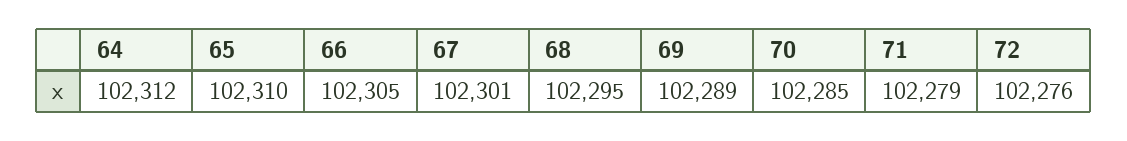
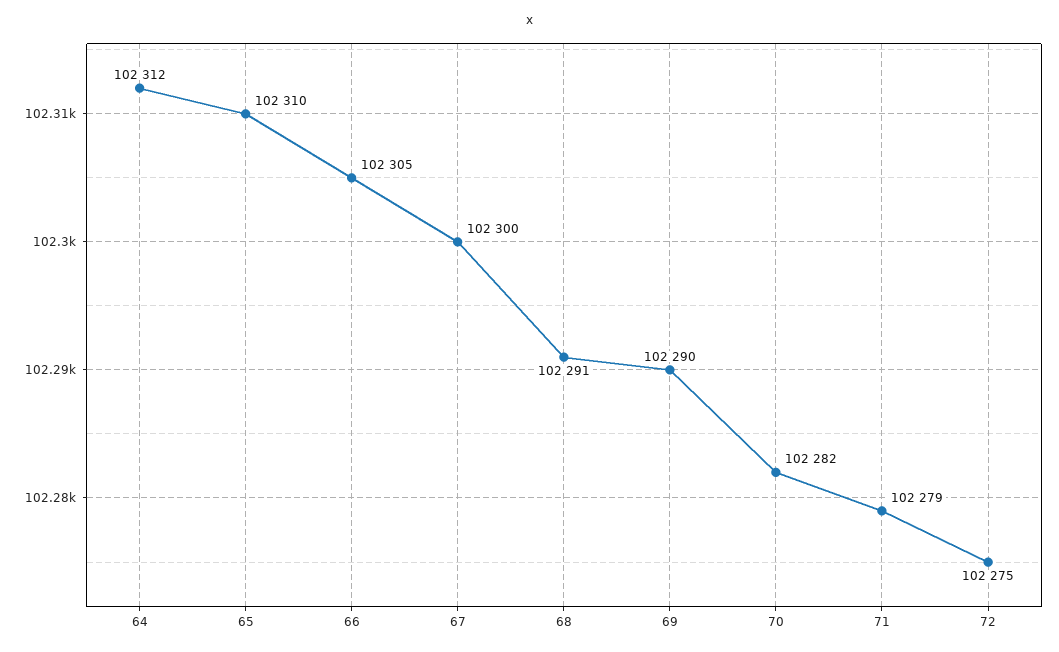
67: 102301 -> 102300
68: 102295 -> 102291
69: 102289 -> 102290
70: 102285 -> 102282
72: 102276 -> 102275

